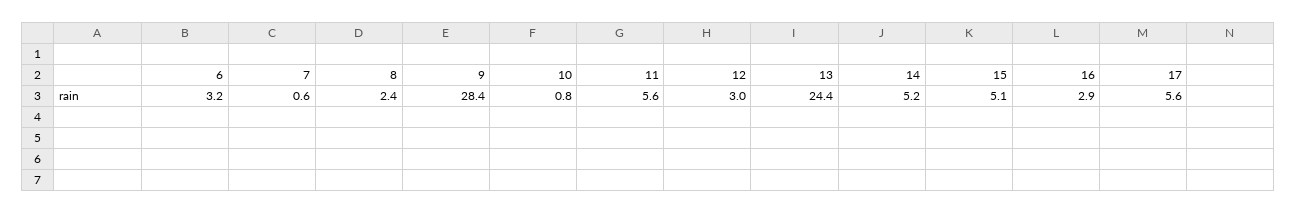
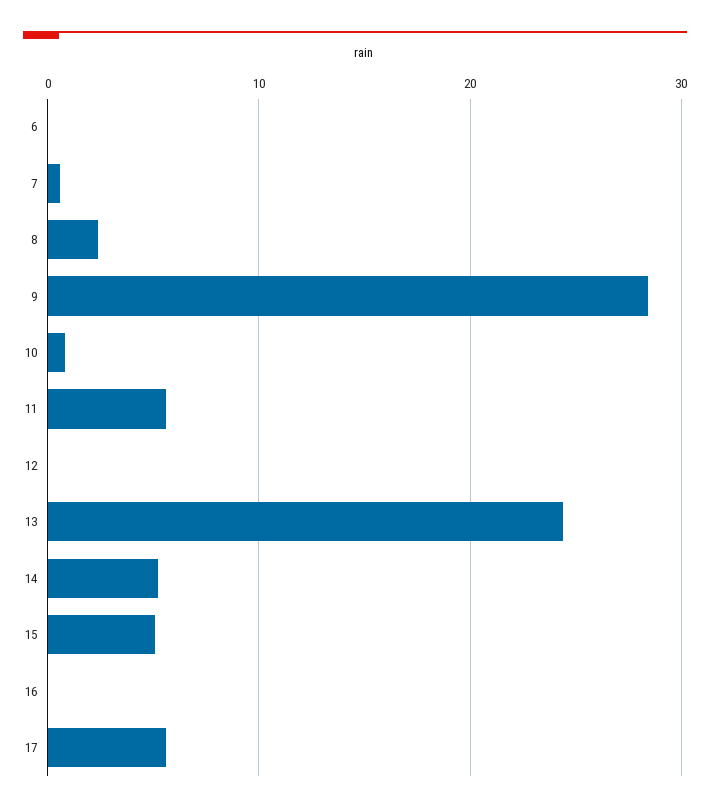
6: 3.2 -> 0
12: 3 -> 0
16: 2.9 -> 0

